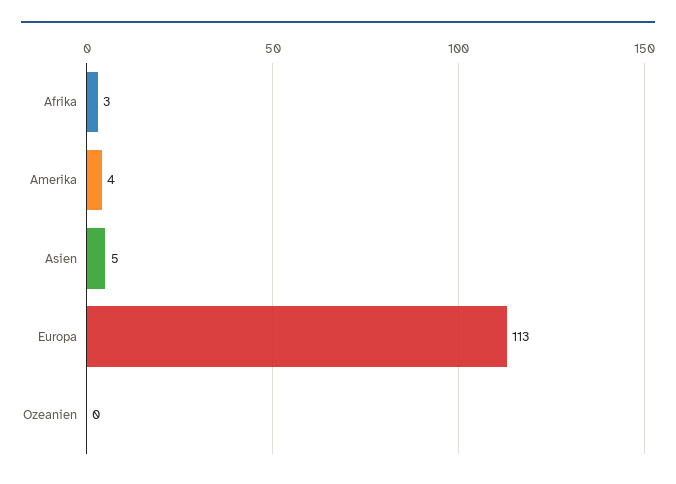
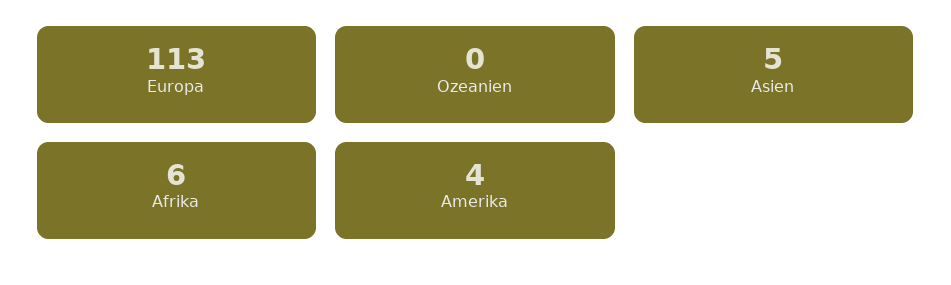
Afrika: 3 -> 6

